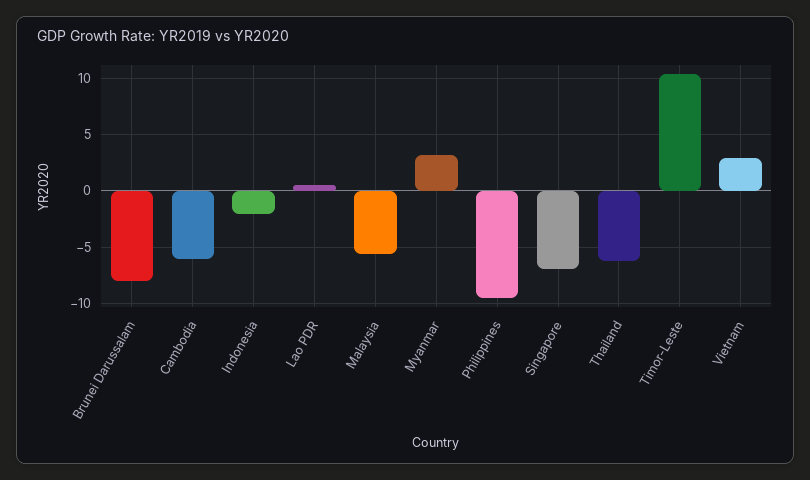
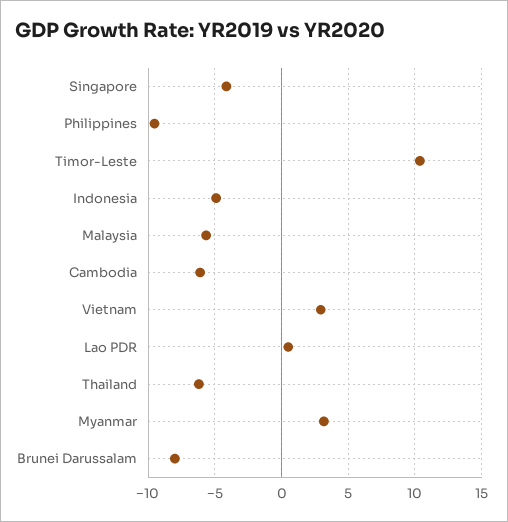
Indonesia: -2 -> -5
Singapore: -7 -> -4

